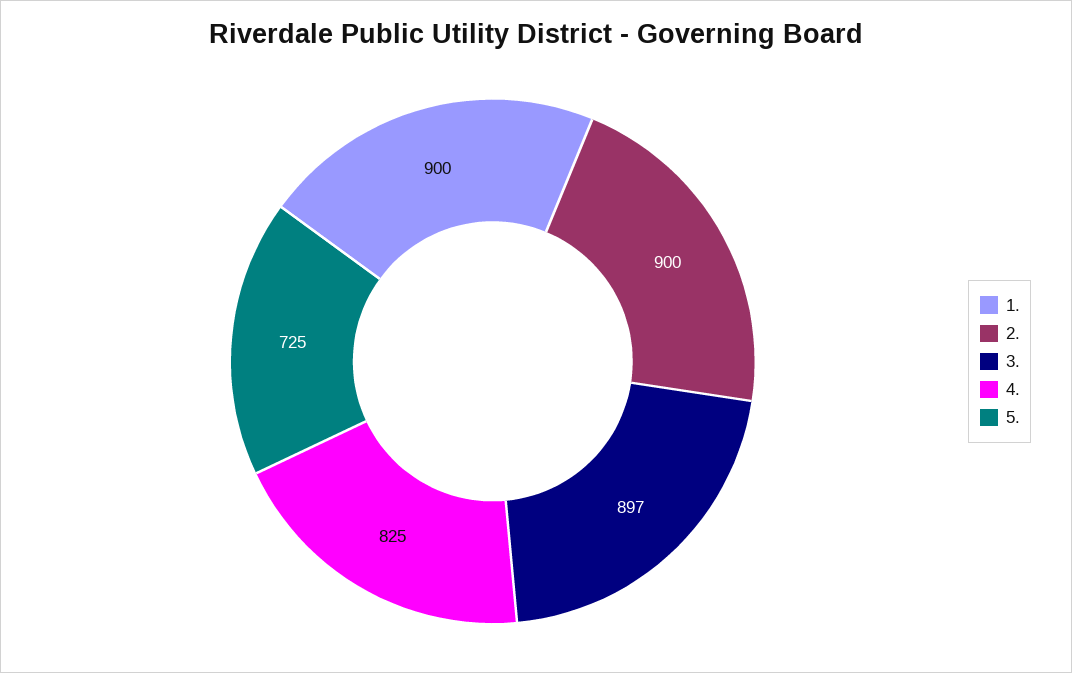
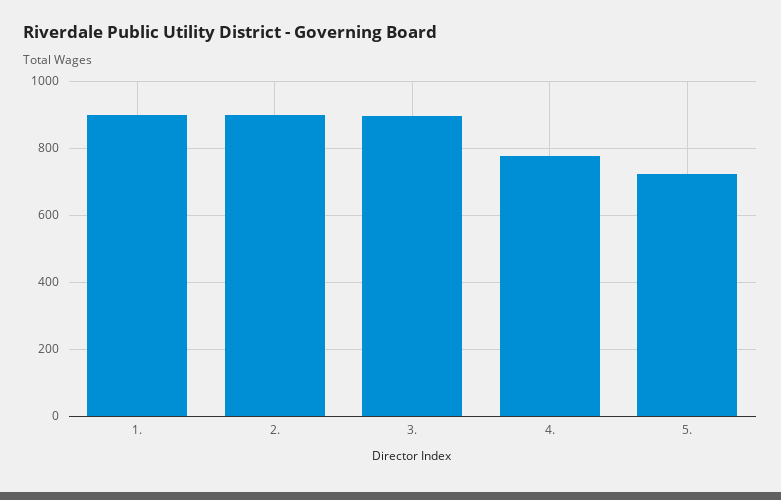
4.: 825 -> 780

